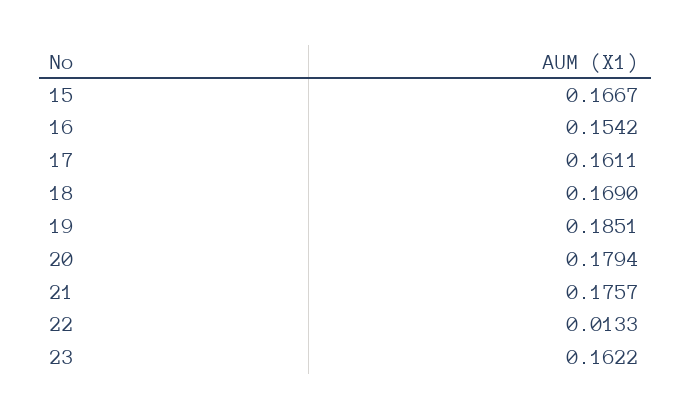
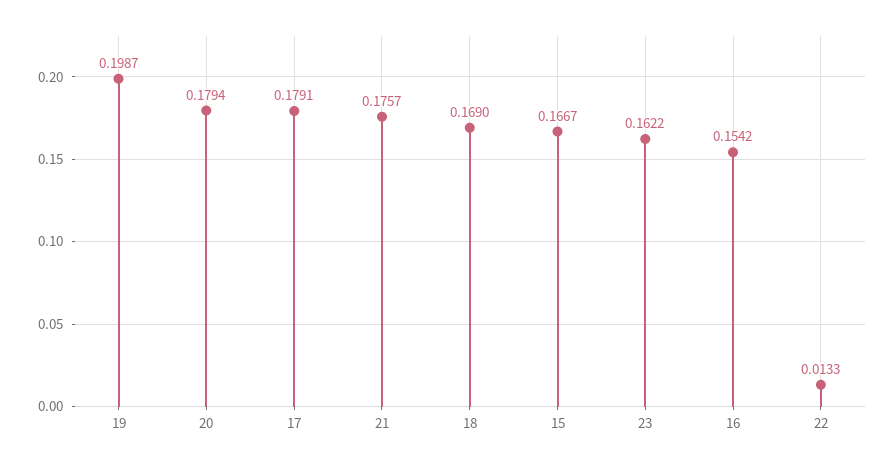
17: 0.1611 -> 0.1791
19: 0.1851 -> 0.1987

